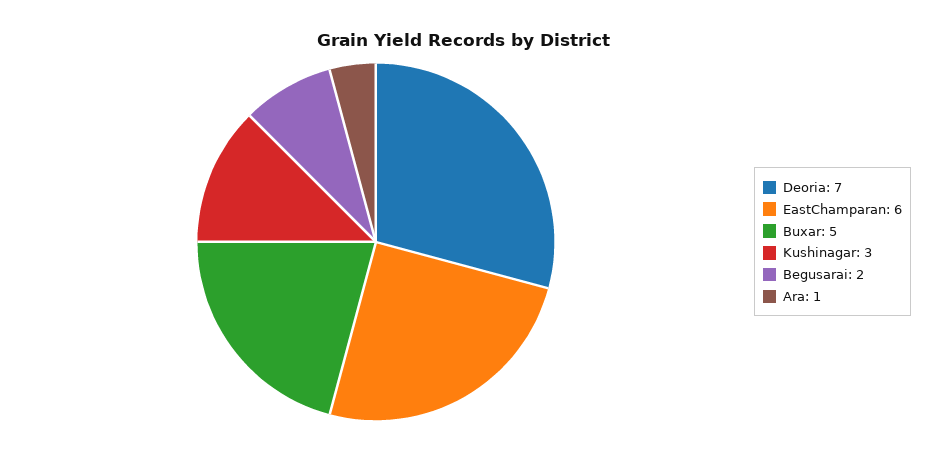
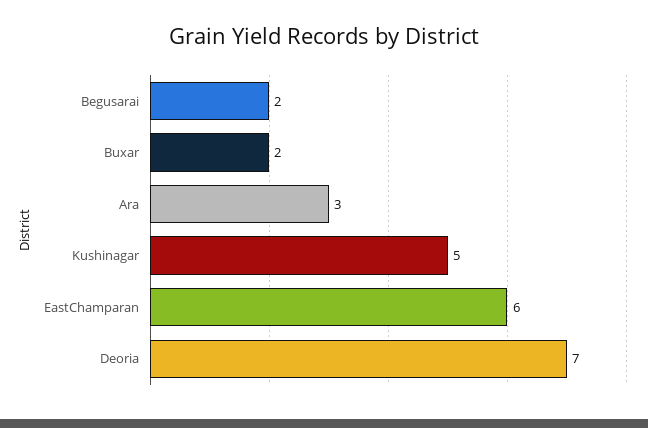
Buxar: 5 -> 2
Kushinagar: 3 -> 5
Ara: 1 -> 3

